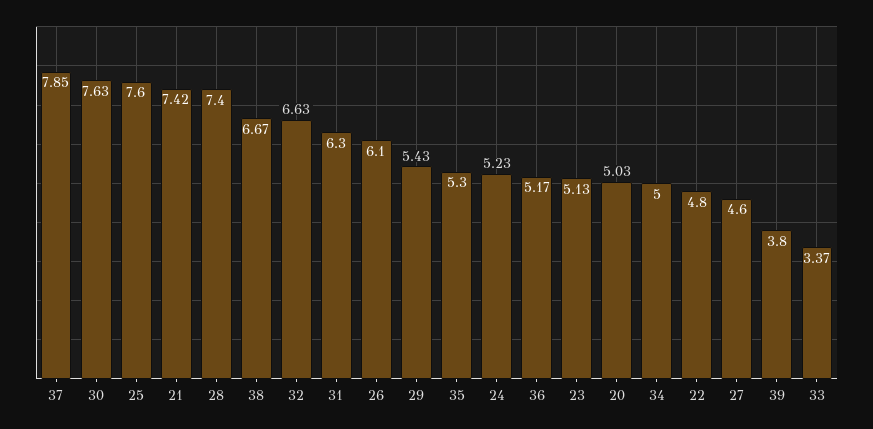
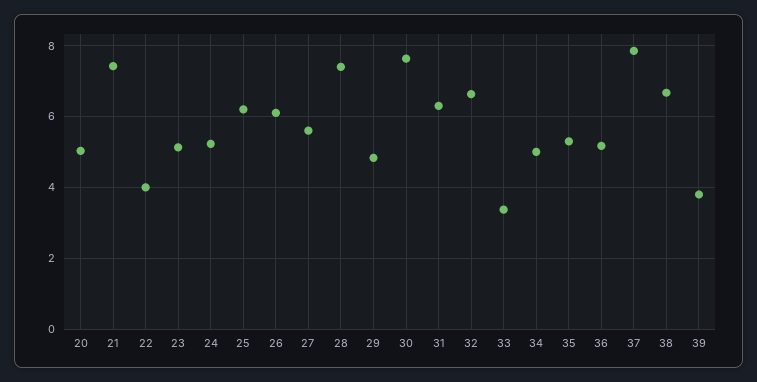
25: 7.6 -> 6.2
29: 5.43 -> 4.8
22: 4.8 -> 4
27: 4.6 -> 5.6

